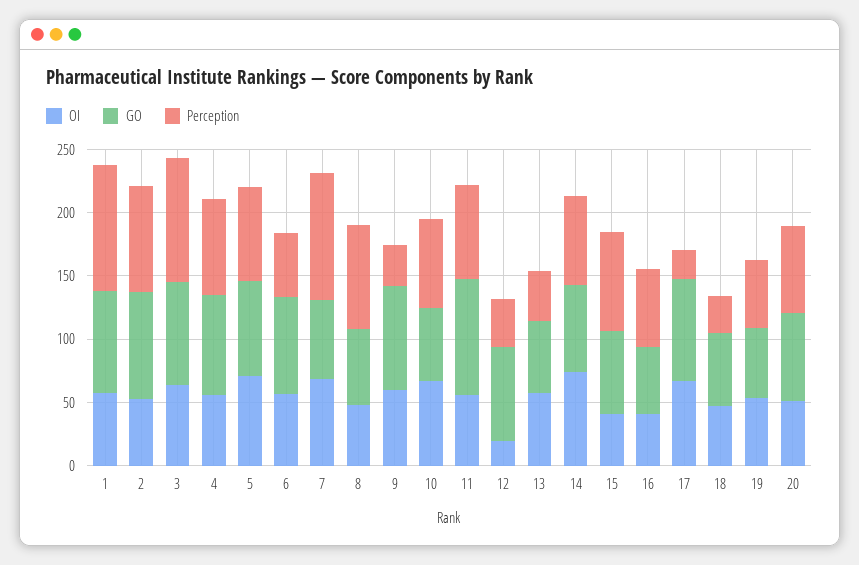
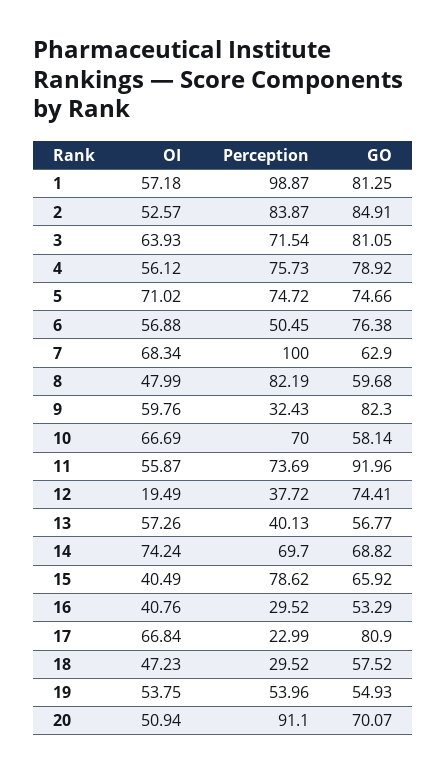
Perception, 3: 100 -> 71.54
Perception, 16: 60 -> 29.52
Perception, 20: 70 -> 91.1

